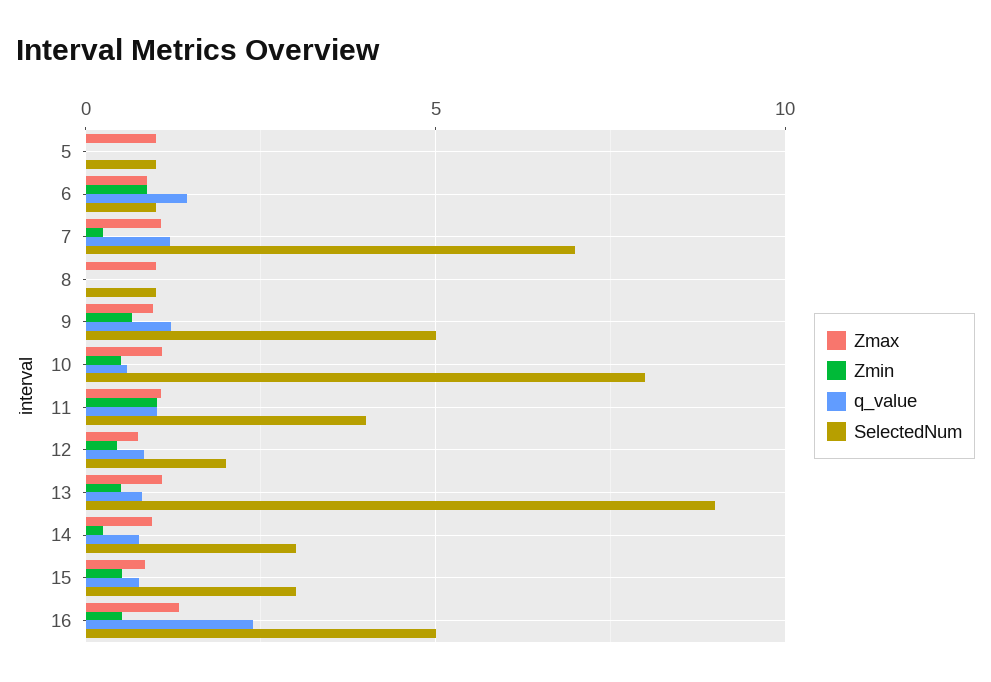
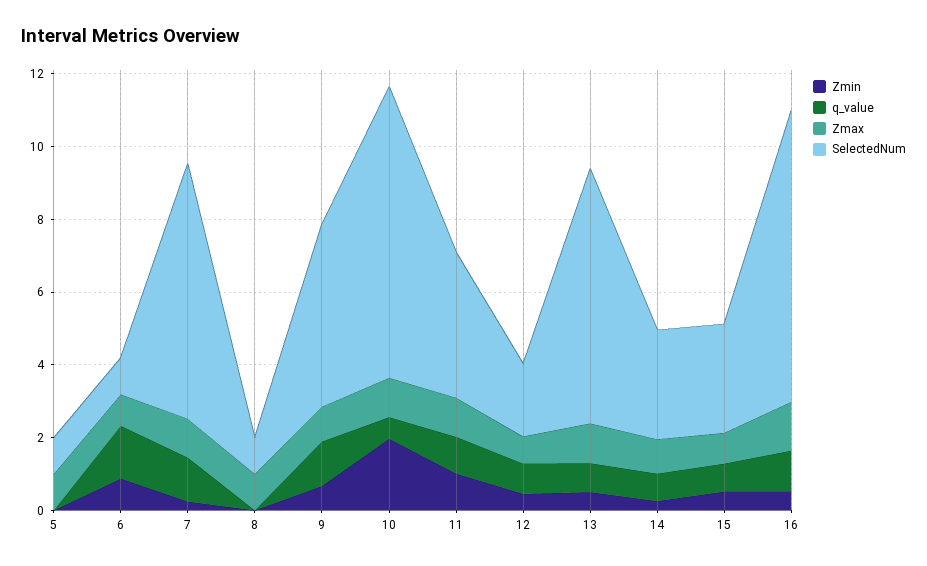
Zmin, 10: 0.5 -> 2
SelectedNum, 13: 9 -> 7
q_value, 16: 2.5 -> 1
SelectedNum, 16: 5 -> 8

